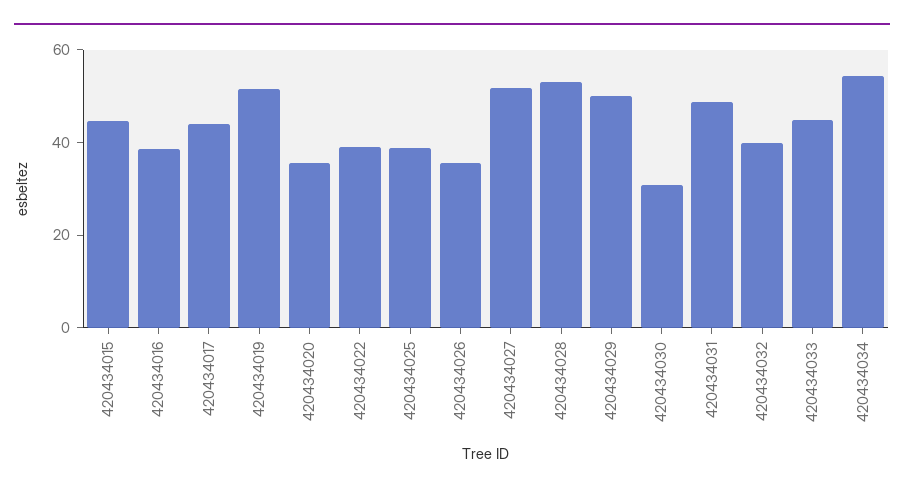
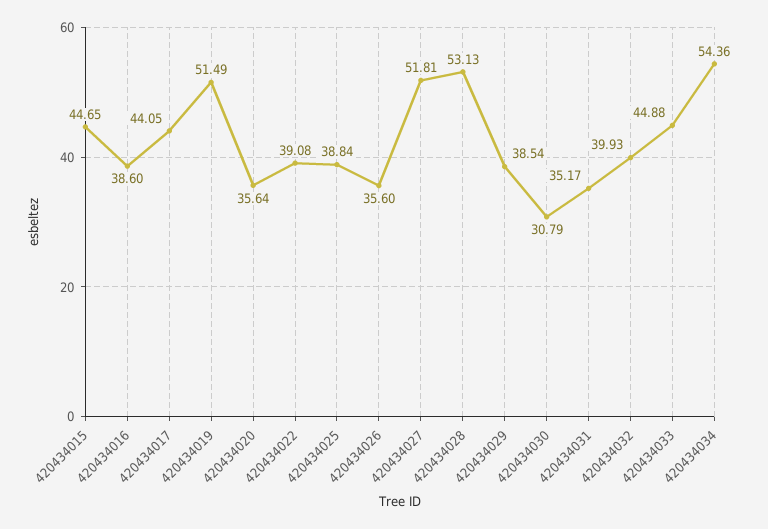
420434029: 50 -> 38.54
420434031: 50 -> 35.17

